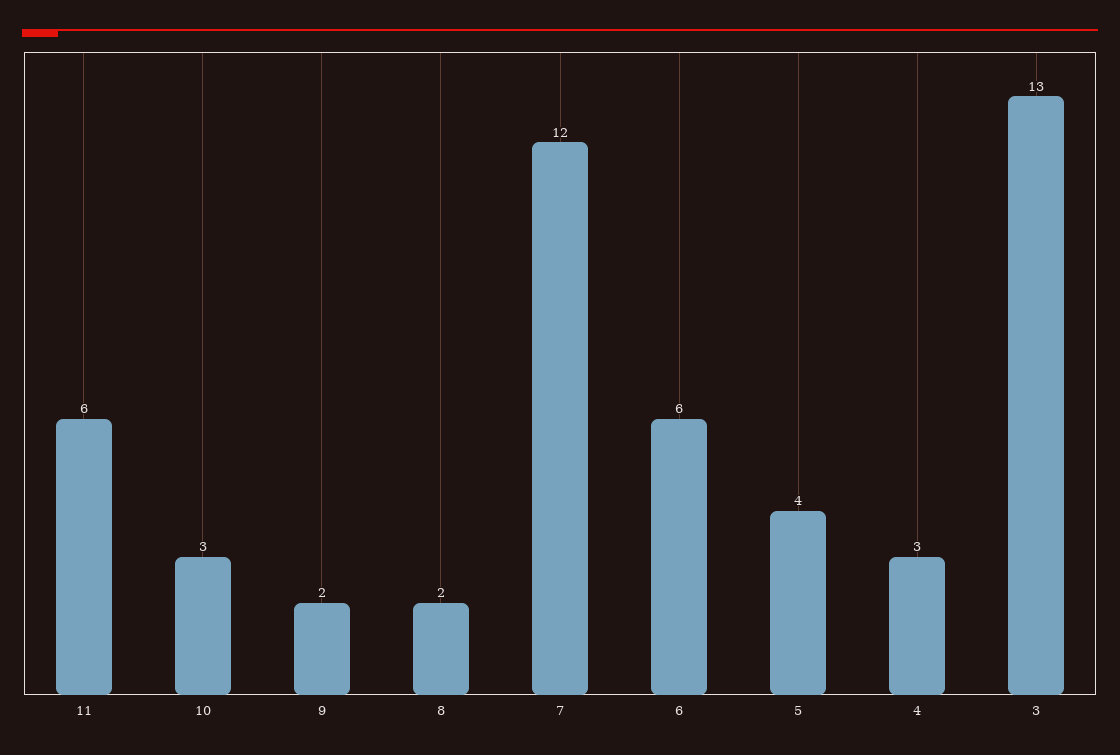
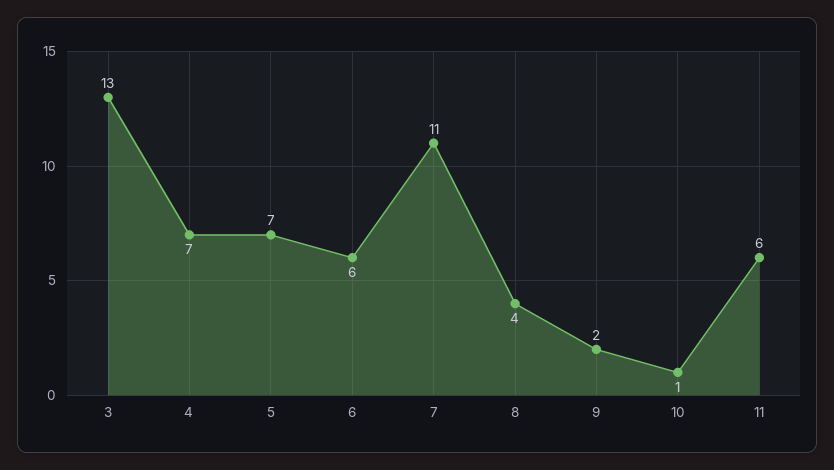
10: 3 -> 1
8: 2 -> 4
7: 12 -> 11
5: 4 -> 7
4: 3 -> 7

